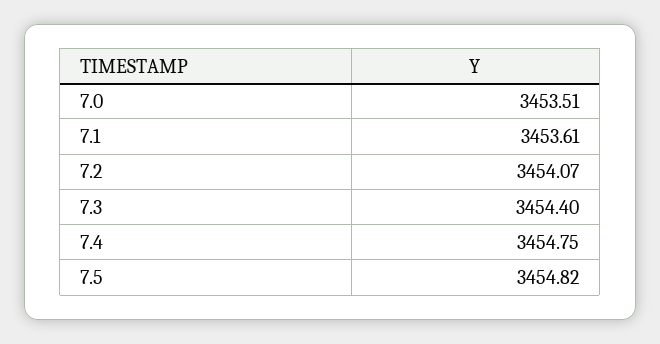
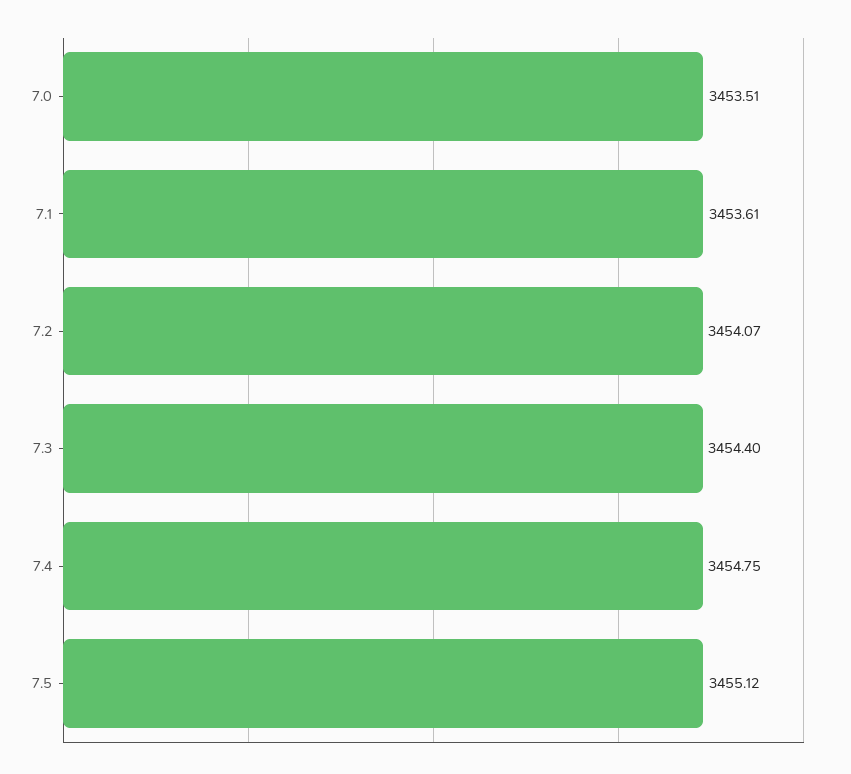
7.5: 3454.82 -> 3455.12

